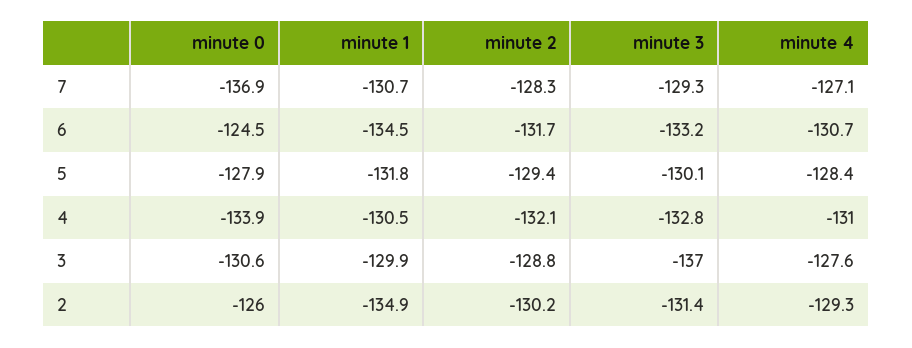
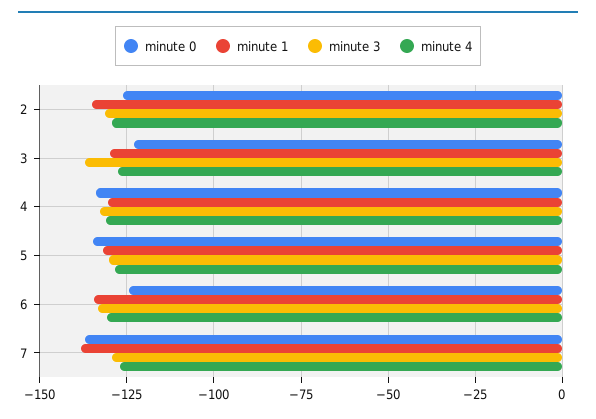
minute 1, 7: -130.7 -> -137.5
minute 2, 7: -128.3 -> none
minute 2, 6: -131.7 -> none
minute 0, 5: -127.9 -> -135
minute 2, 5: -129.4 -> none
minute 2, 4: -132.1 -> none
minute 0, 3: -130.6 -> -122.5
minute 2, 3: -128.8 -> none
minute 2, 2: -130.2 -> none

